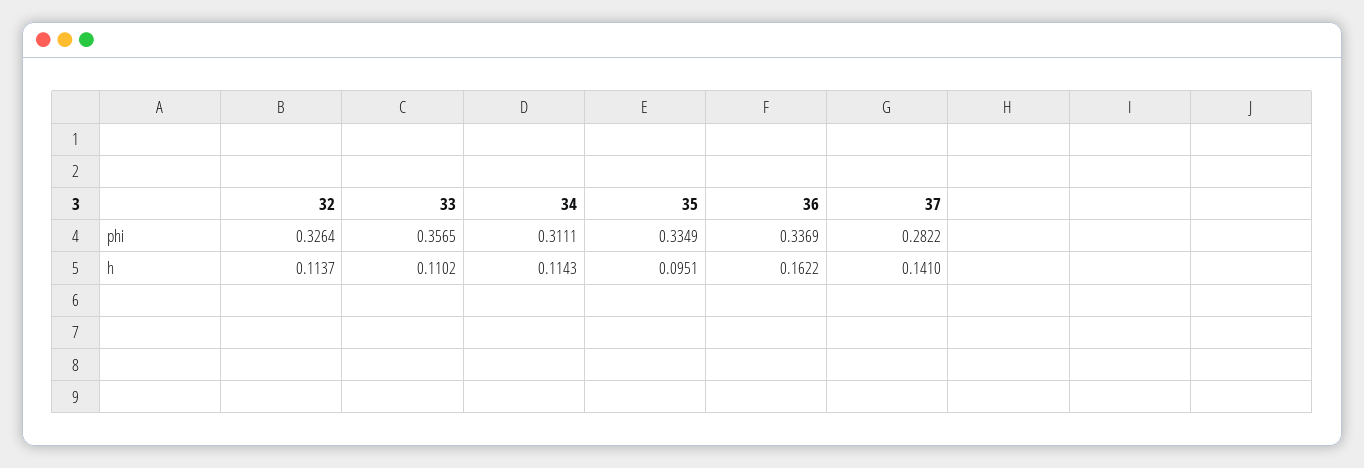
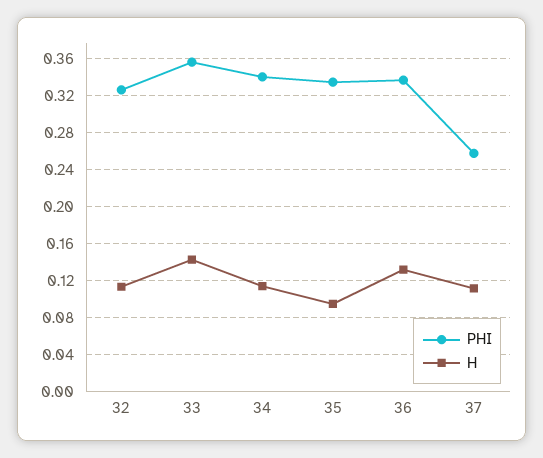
phi, 34: 0.3111 -> 0.34
phi, 37: 0.2822 -> 0.26
h, 33: 0.1102 -> 0.14
h, 36: 0.1622 -> 0.13
h, 37: 0.141 -> 0.11

